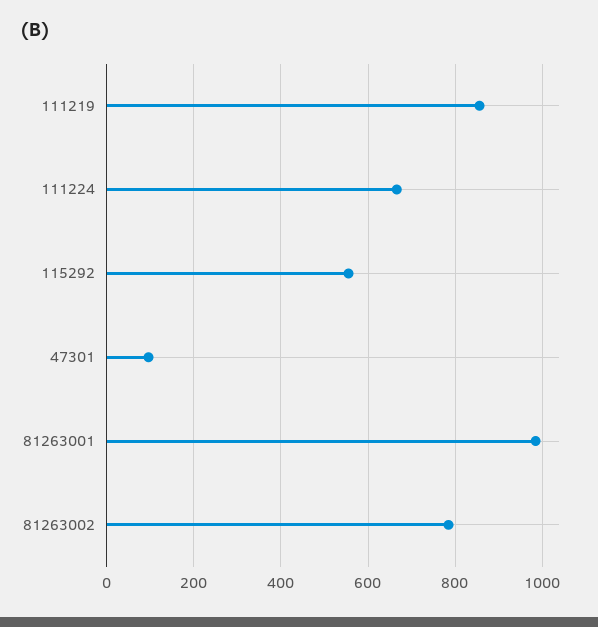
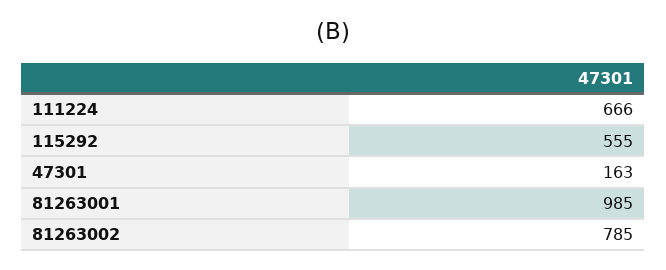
111219: 860 -> none
47301: 100 -> 163

